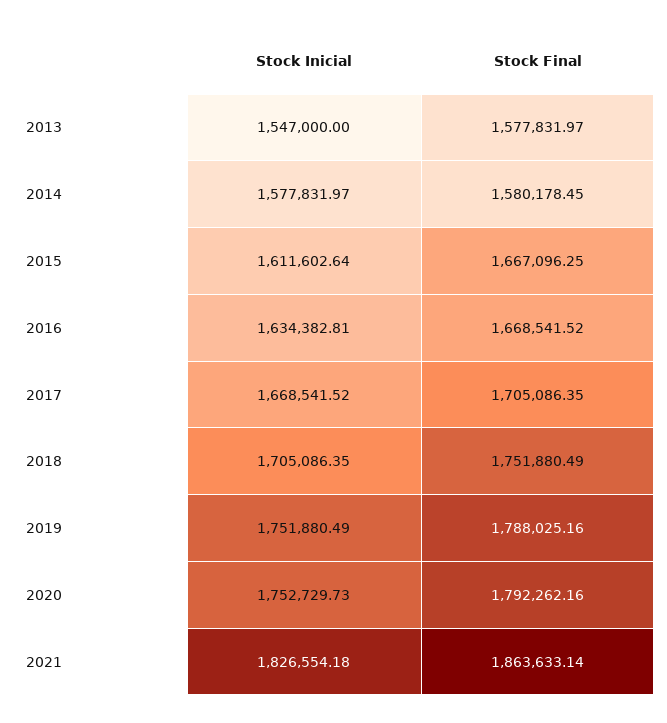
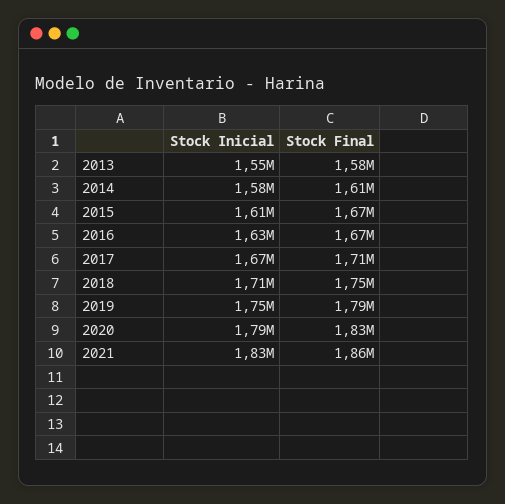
Stock Final, 2014: 1580178.45 -> 1610000
Stock Inicial, 2020: 1752729.73 -> 1790000
Stock Final, 2020: 1792262.16 -> 1830000

